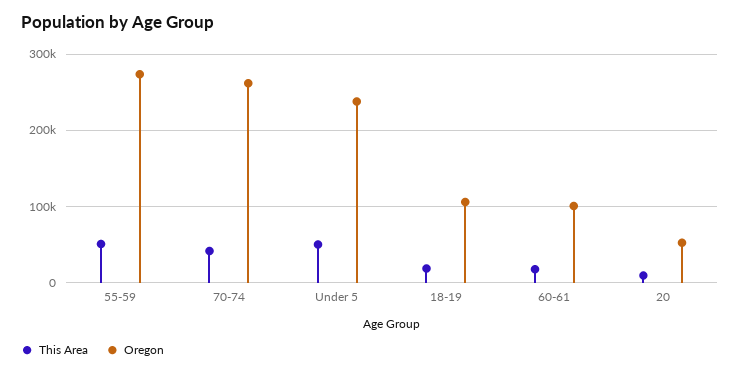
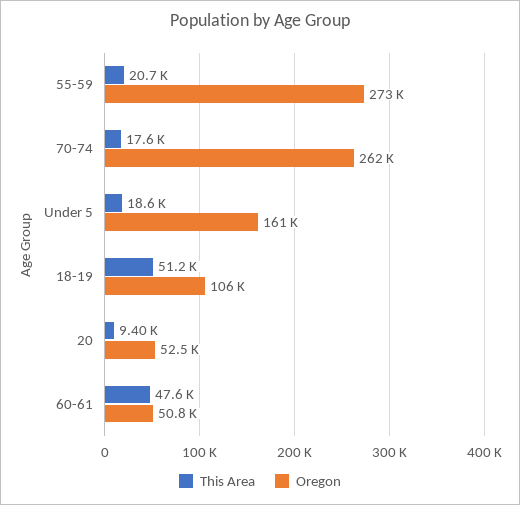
This Area, 55-59: 50000 -> 20700
This Area, 70-74: 40000 -> 17600
This Area, Under 5: 50000 -> 18600
Oregon, Under 5: 240000 -> 161000
This Area, 18-19: 20000 -> 51200
This Area, 60-61: 20000 -> 47600
Oregon, 60-61: 100000 -> 50800

